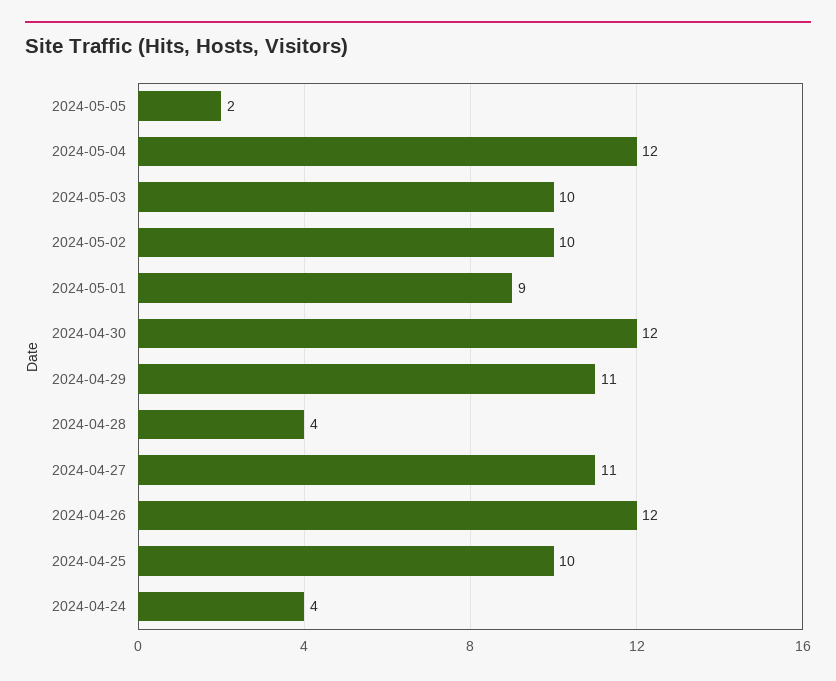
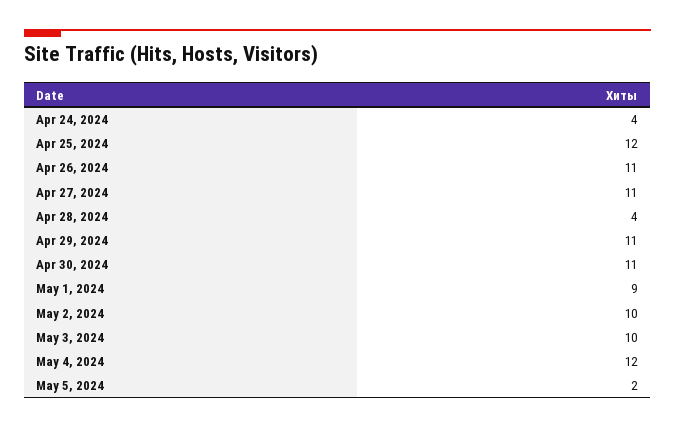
2024-04-30: 12 -> 11
2024-04-26: 12 -> 11
2024-04-25: 10 -> 12

